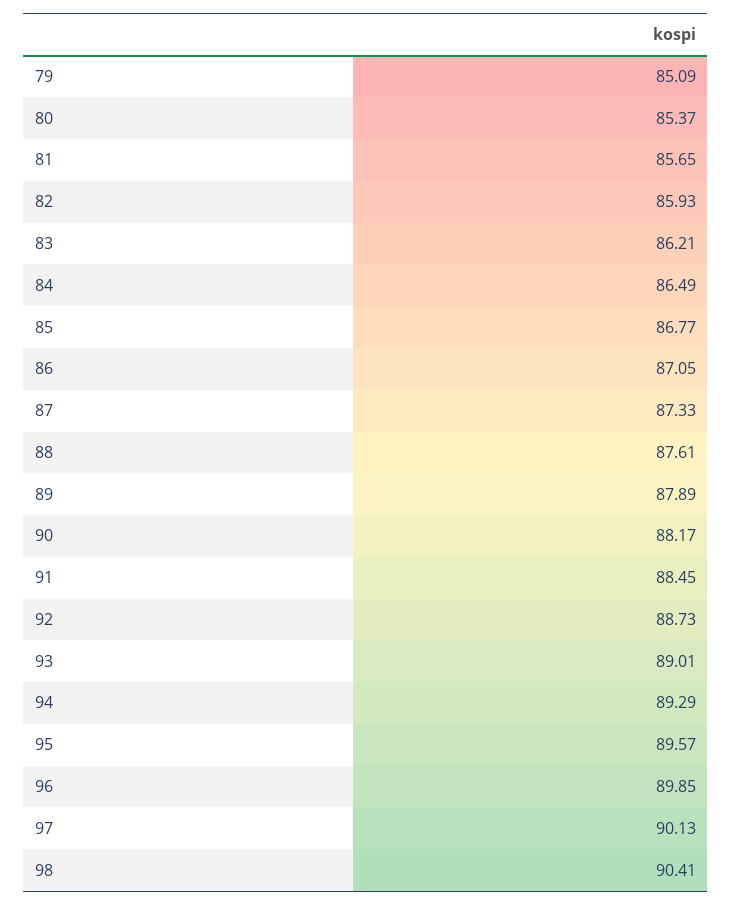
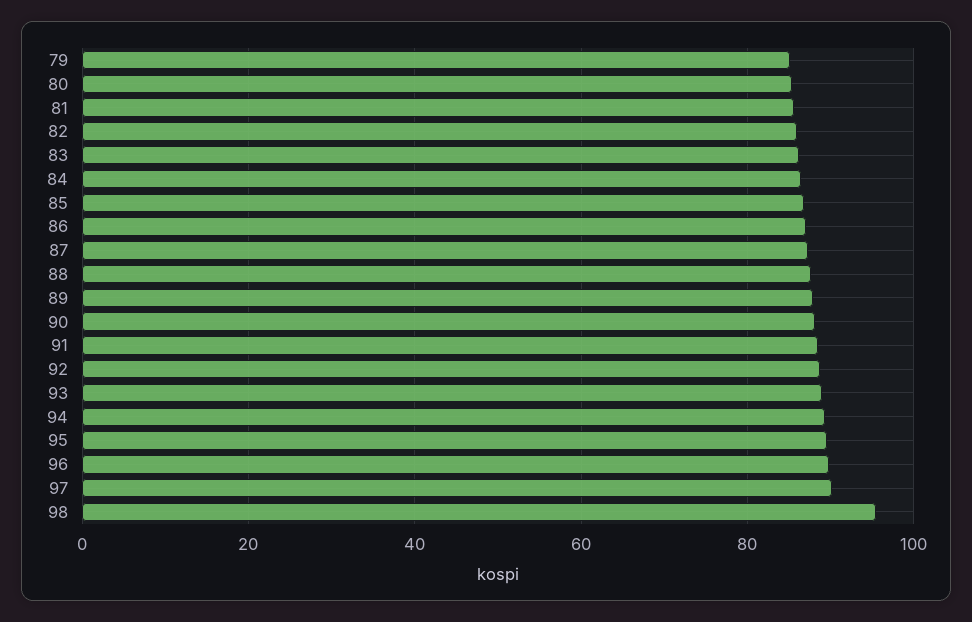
98: 90.41 -> 96

